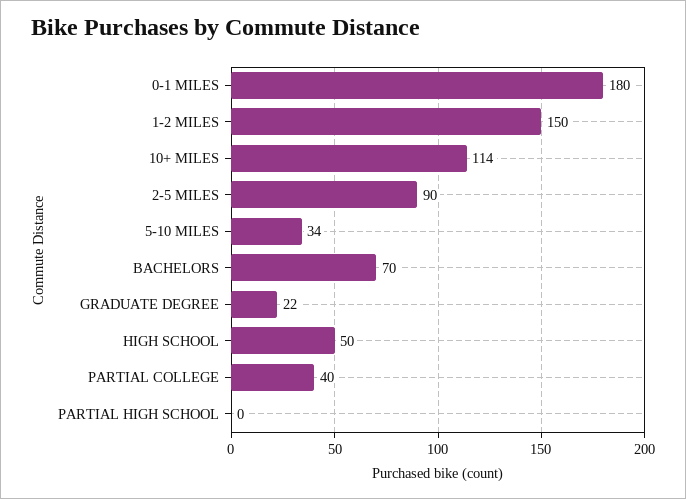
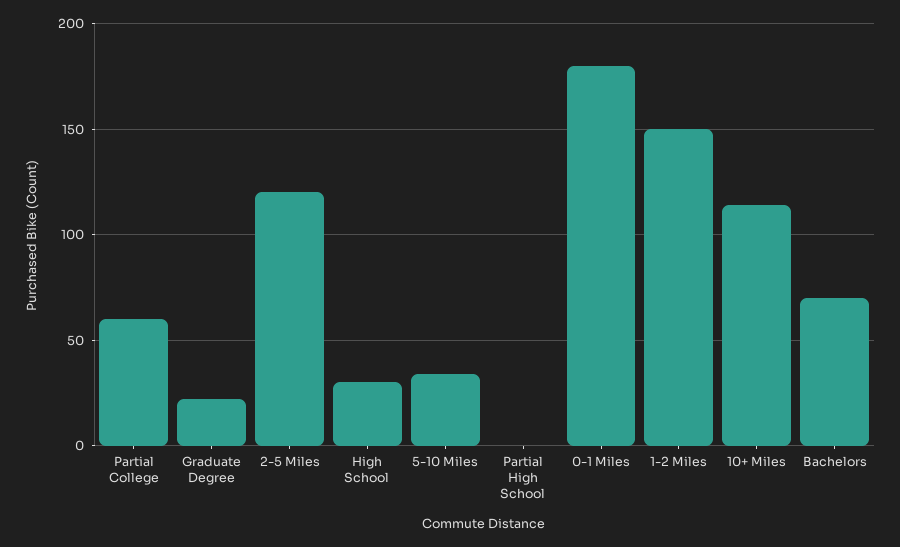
2-5 MILES: 90 -> 120
HIGH SCHOOL: 50 -> 30
PARTIAL COLLEGE: 40 -> 60

